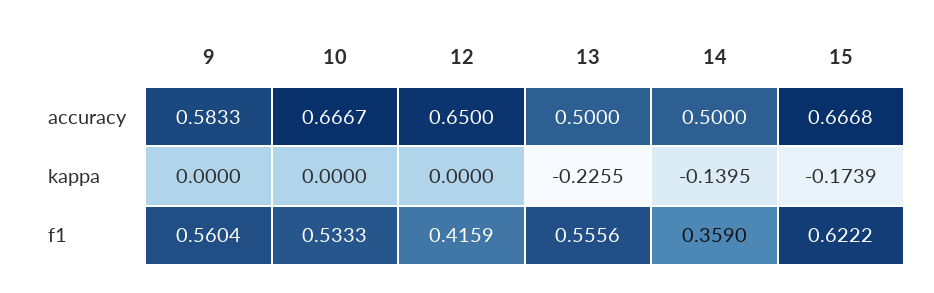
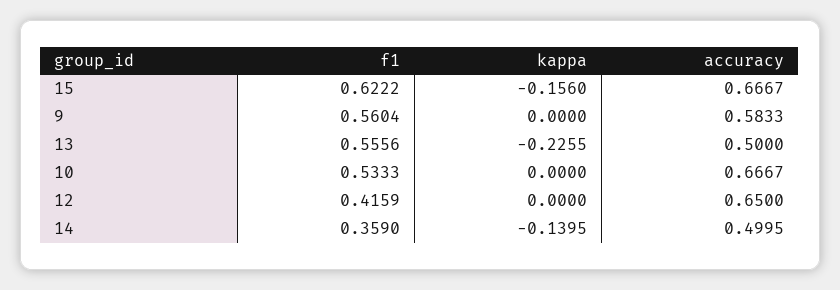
14, accuracy: 0.5 -> 0.4995
15, accuracy: 0.6668 -> 0.6667
15, kappa: -0.1739 -> -0.156

